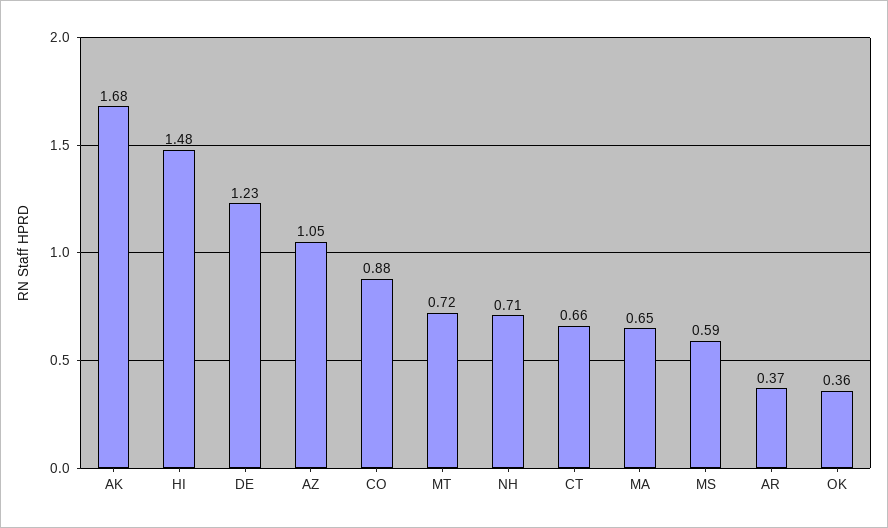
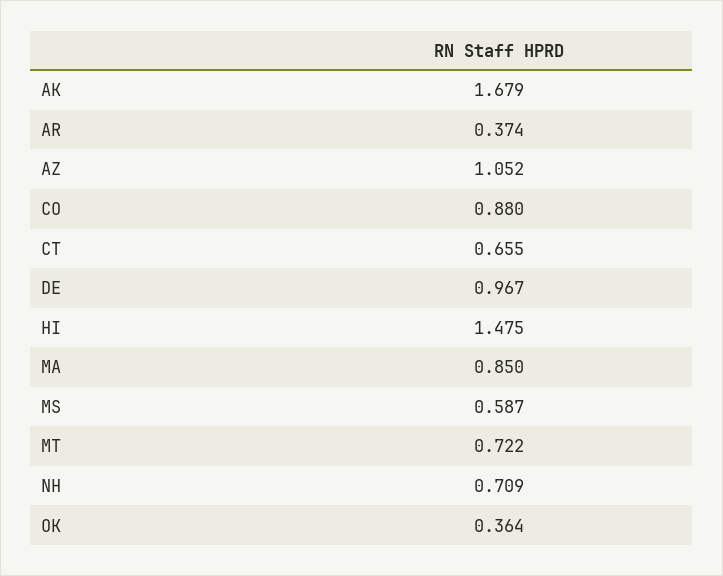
DE: 1.23 -> 0.967
MA: 0.65 -> 0.85

